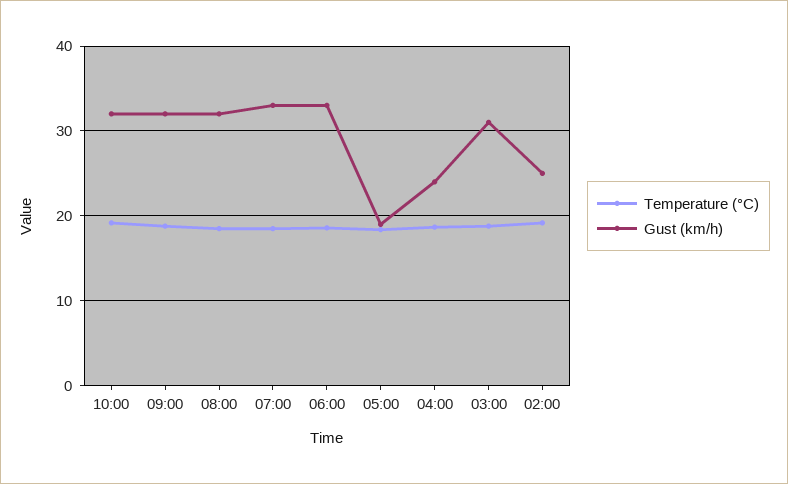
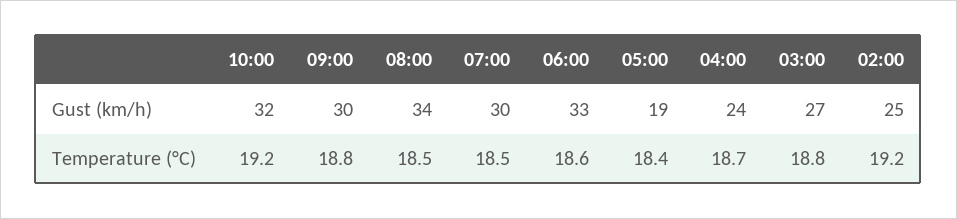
Gust (km/h), 09:00: 32 -> 30
Gust (km/h), 08:00: 32 -> 34
Gust (km/h), 07:00: 33 -> 30
Gust (km/h), 03:00: 31 -> 27

